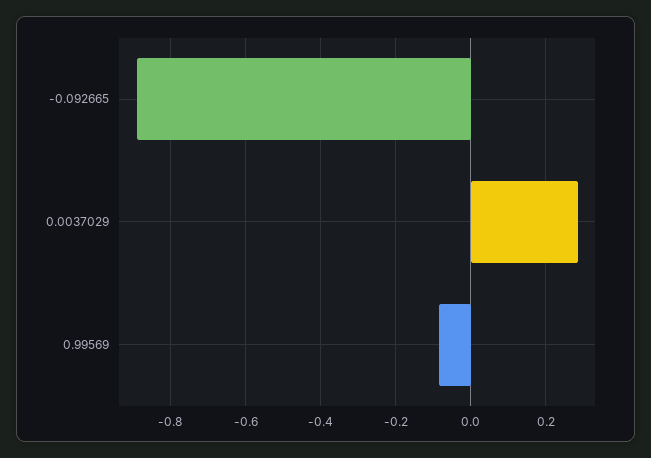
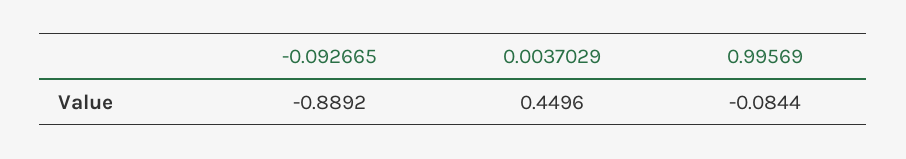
0.0037029: 0.28 -> 0.4496

